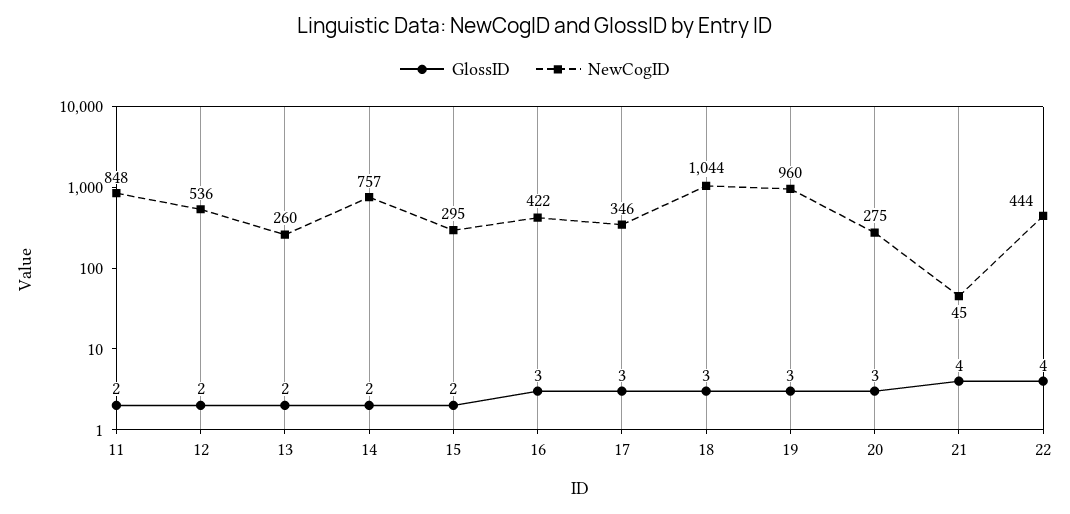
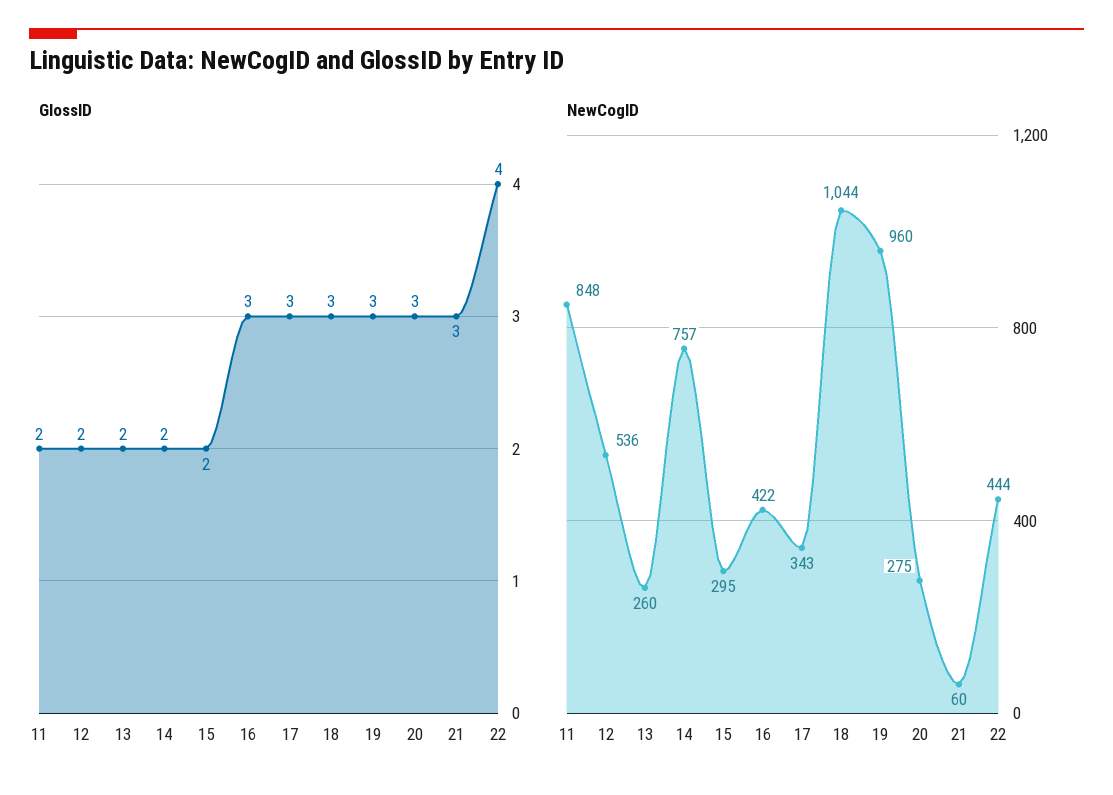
NewCogID, 17: 346 -> 343
GlossID, 21: 4 -> 3
NewCogID, 21: 45 -> 60

